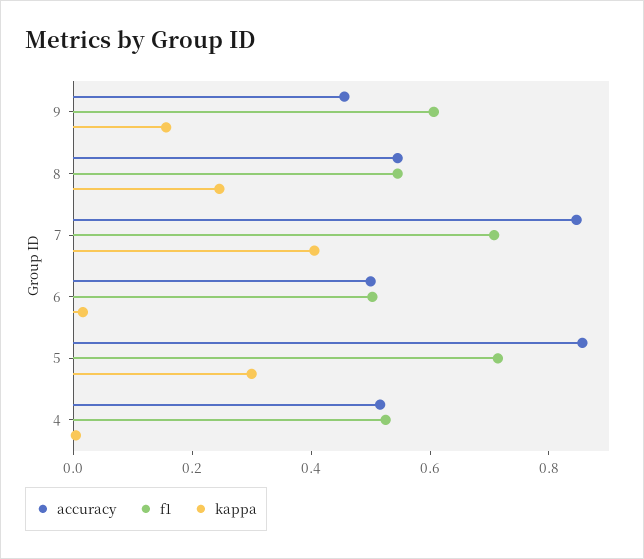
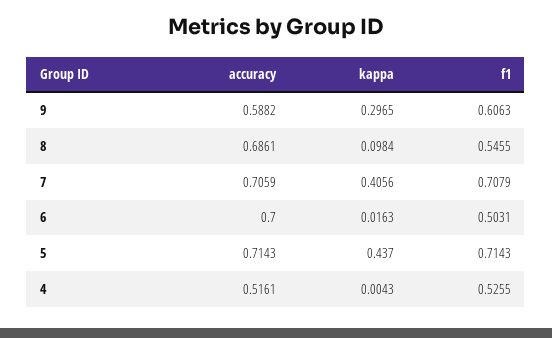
accuracy, 9: 0.45 -> 0.5882
kappa, 9: 0.15 -> 0.2965
accuracy, 8: 0.55 -> 0.6861
kappa, 8: 0.25 -> 0.0984
accuracy, 7: 0.85 -> 0.7059
accuracy, 6: 0.5 -> 0.7
accuracy, 5: 0.85 -> 0.7143
kappa, 5: 0.3 -> 0.437

